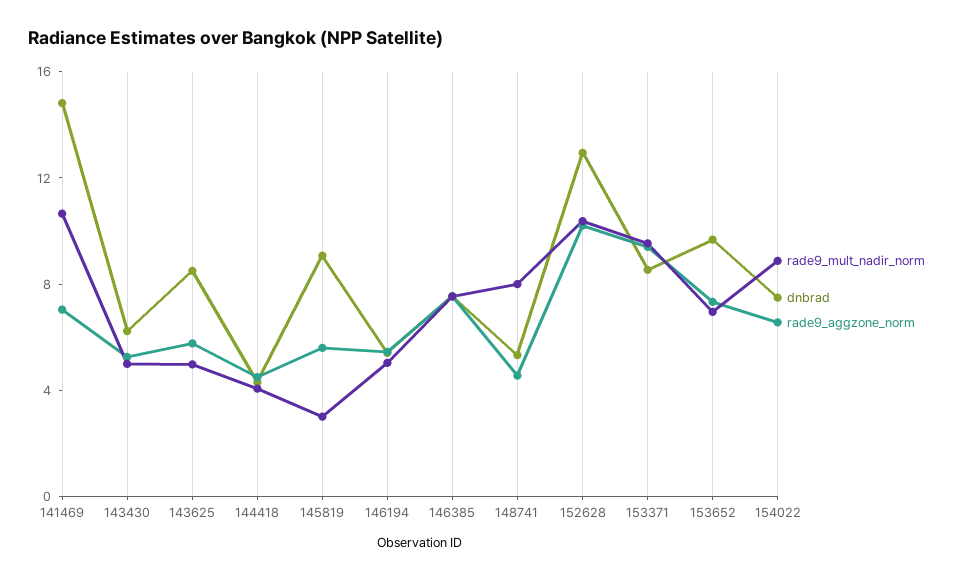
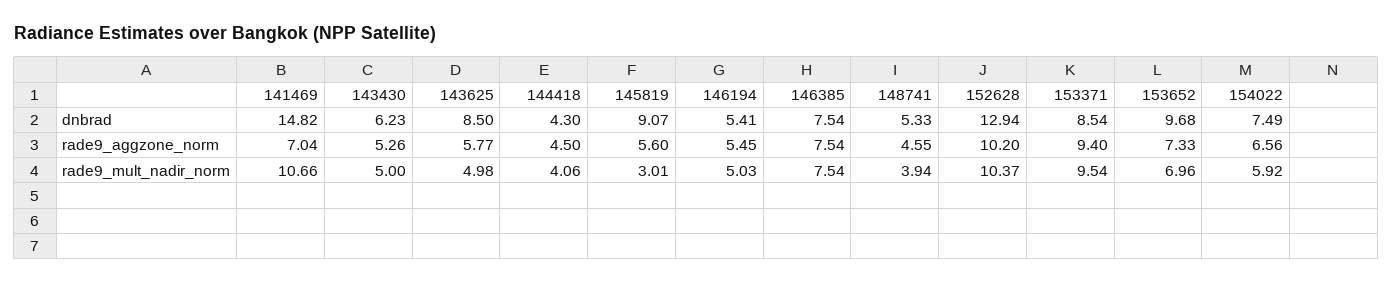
rade9_mult_nadir_norm, 148741: 8 -> 3.94
rade9_mult_nadir_norm, 154022: 9 -> 5.92

